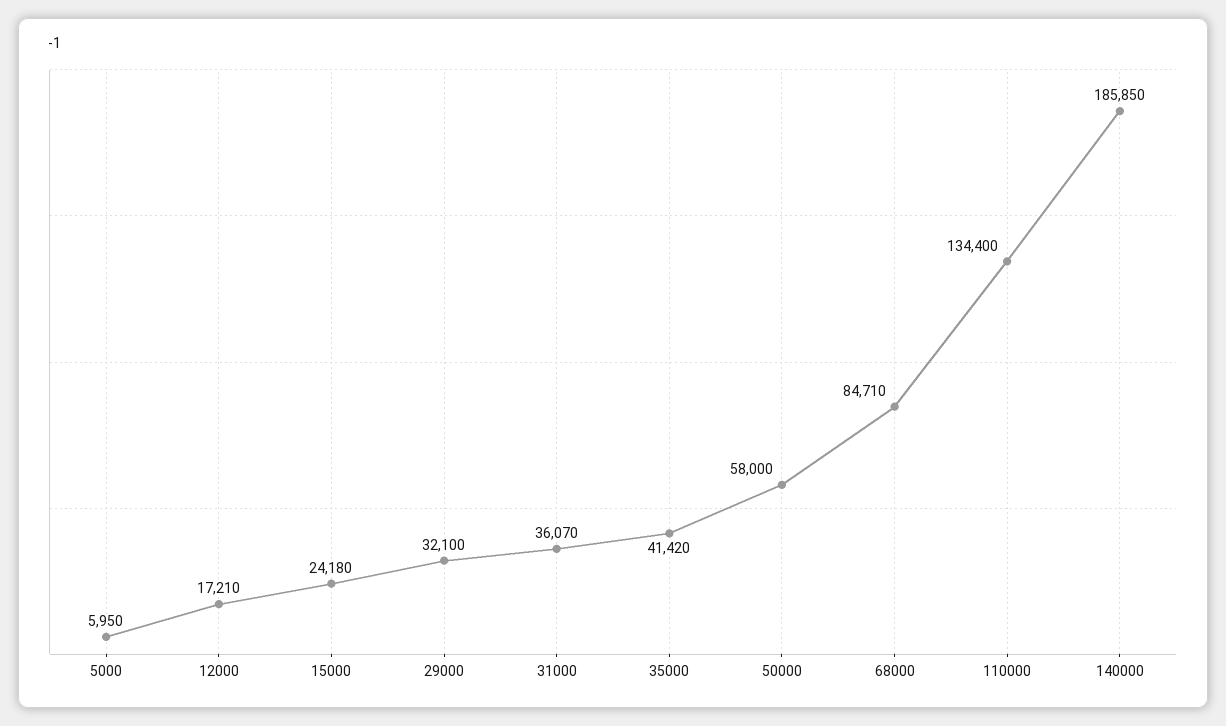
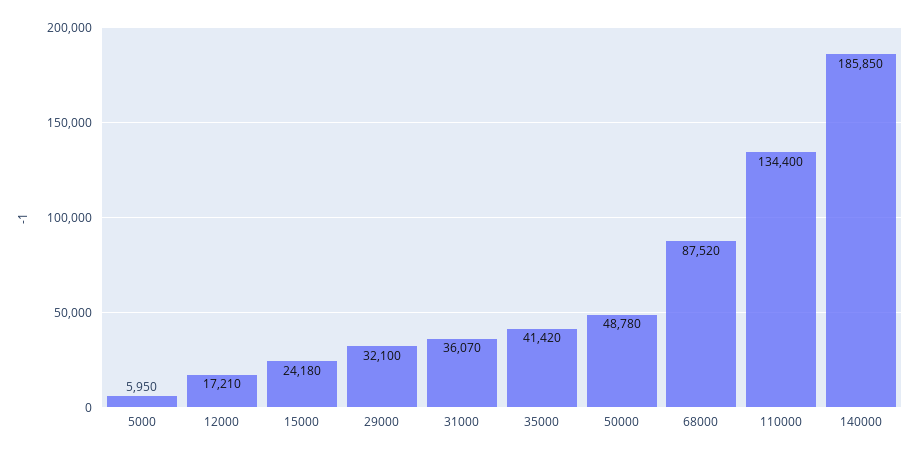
50000: 58000 -> 48780
68000: 84710 -> 87520

